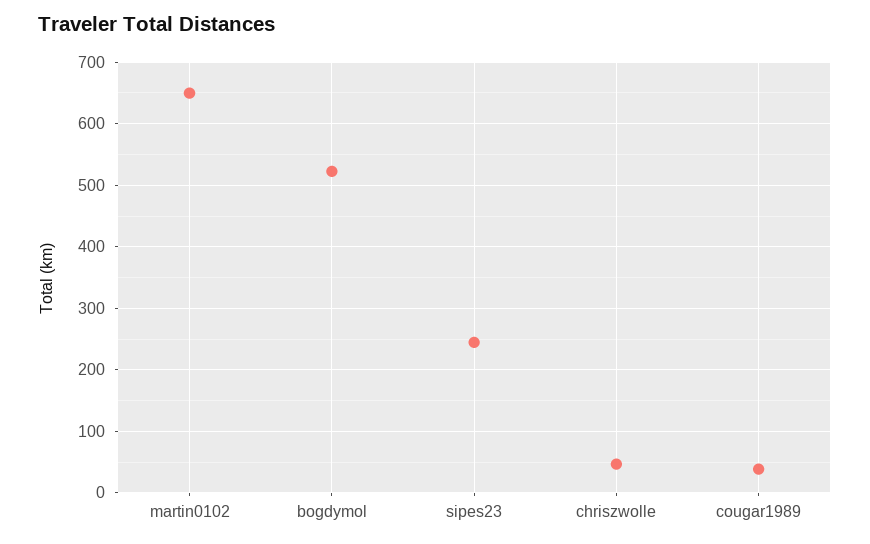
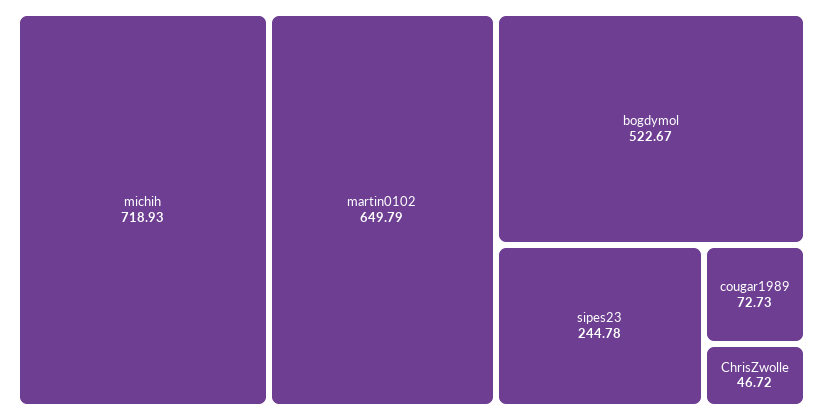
cougar1989: 40 -> 72.73
michih: none -> 718.93

